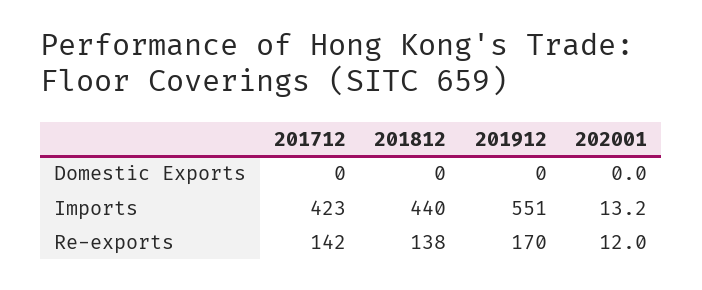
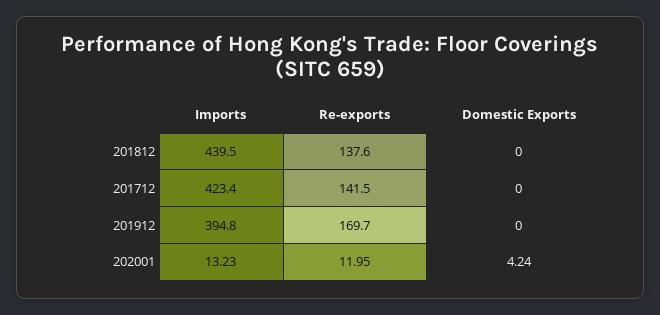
202001, Domestic Exports: 0 -> 4.24
201912, Imports: 551 -> 394.8

